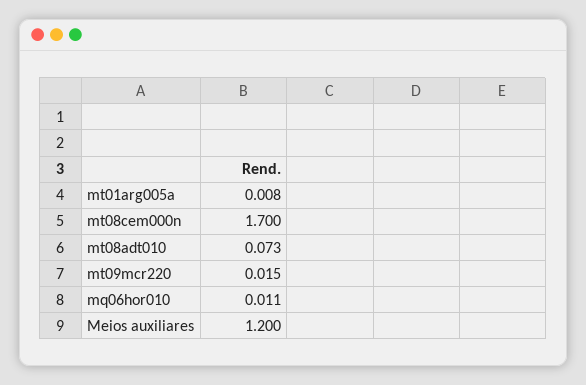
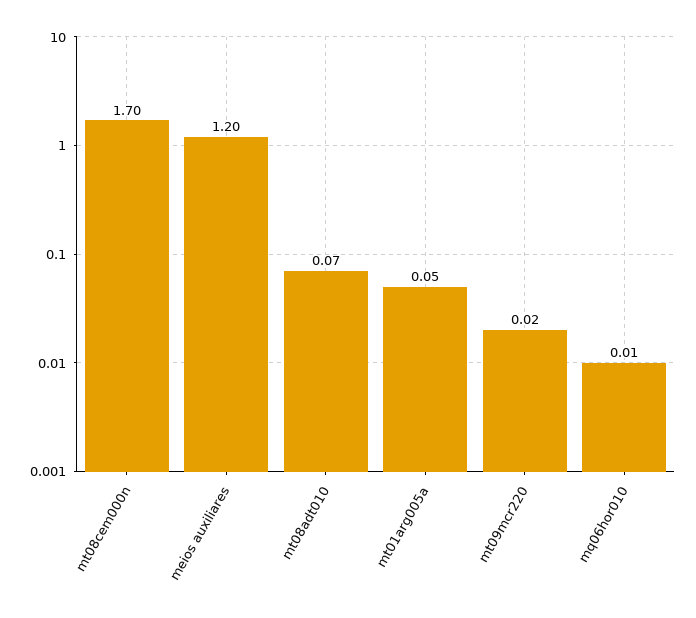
mt01arg005a: 0.008 -> 0.05

